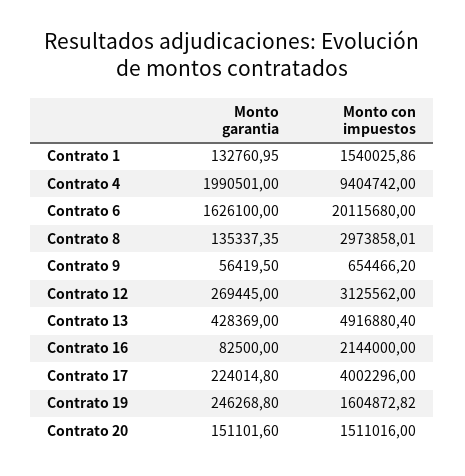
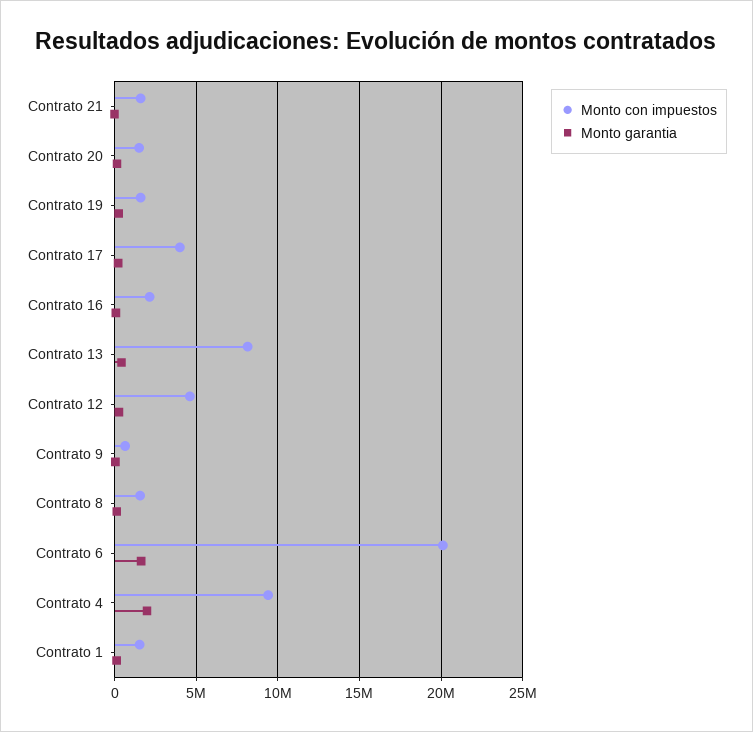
Monto con impuestos, Contrato 8: 2973858.01 -> 1500000
Monto con impuestos, Contrato 12: 3125562 -> 4500000
Monto con impuestos, Contrato 13: 4916880.4 -> 8000000
Monto con impuestos, Contrato 21: none -> 1500000
Monto garantia, Contrato 21: none -> 0

